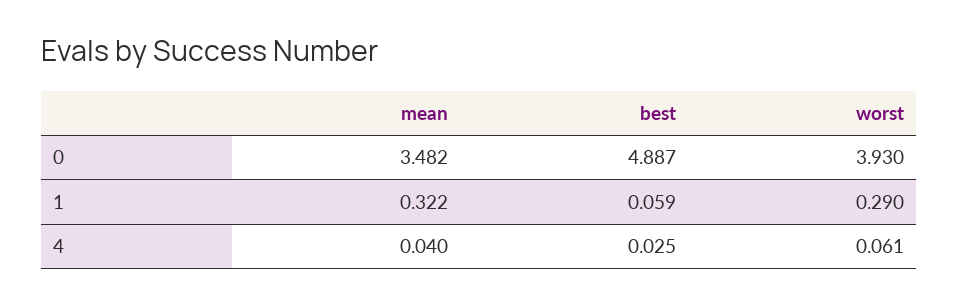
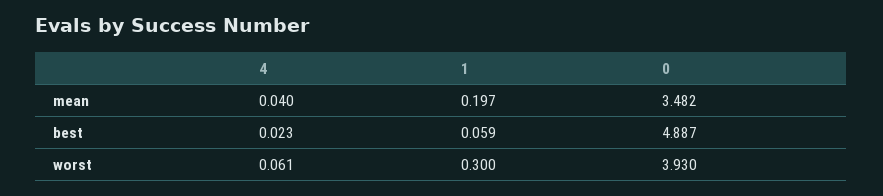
mean, 1: 0.322 -> 0.197
worst, 1: 0.29 -> 0.3
best, 4: 0.025 -> 0.023

